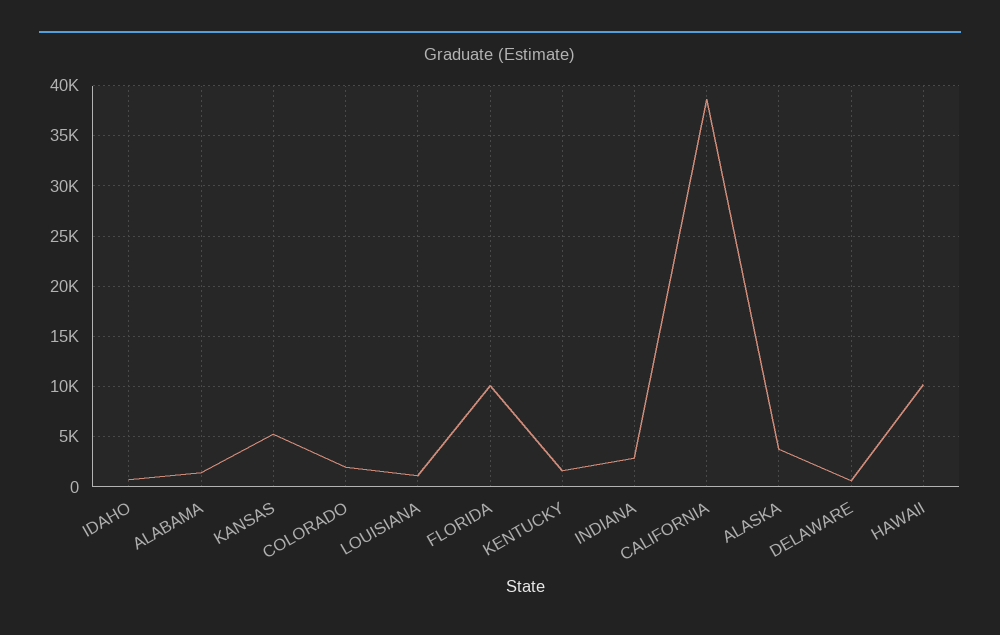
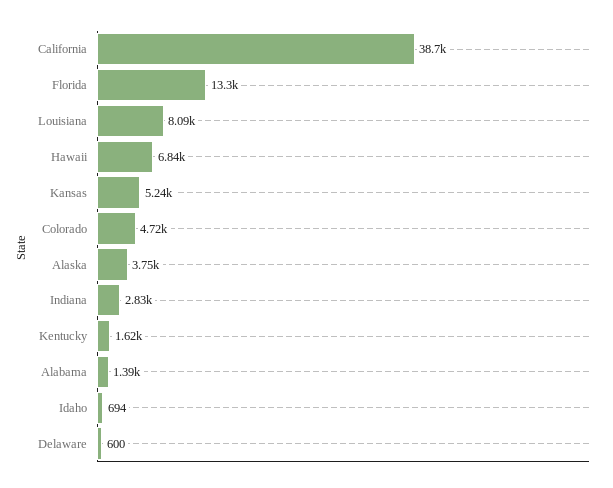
COLORADO: 2000 -> 4720
LOUISIANA: 1000 -> 8090
FLORIDA: 10000 -> 13300
HAWAII: 10000 -> 6840

